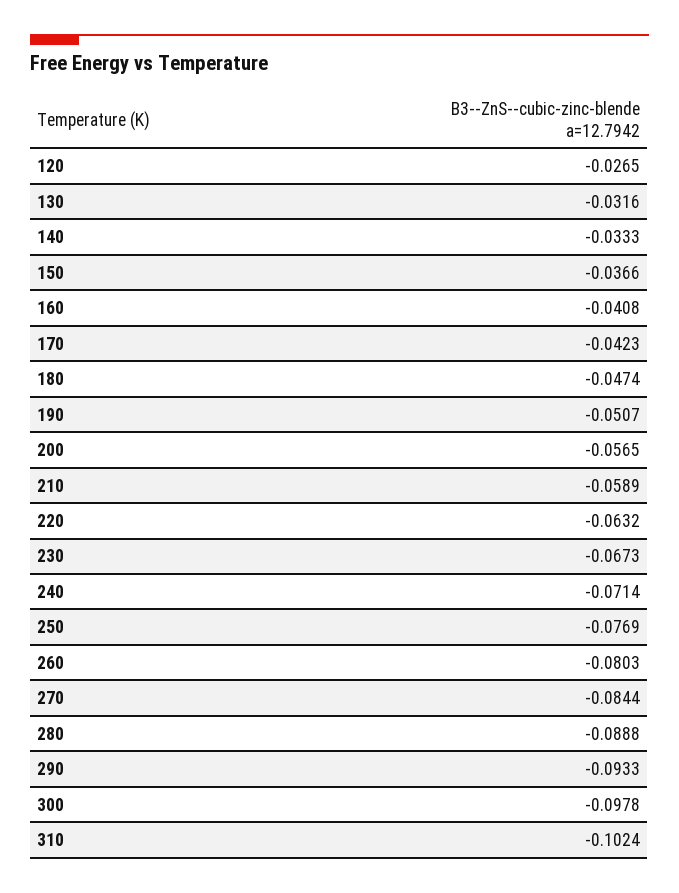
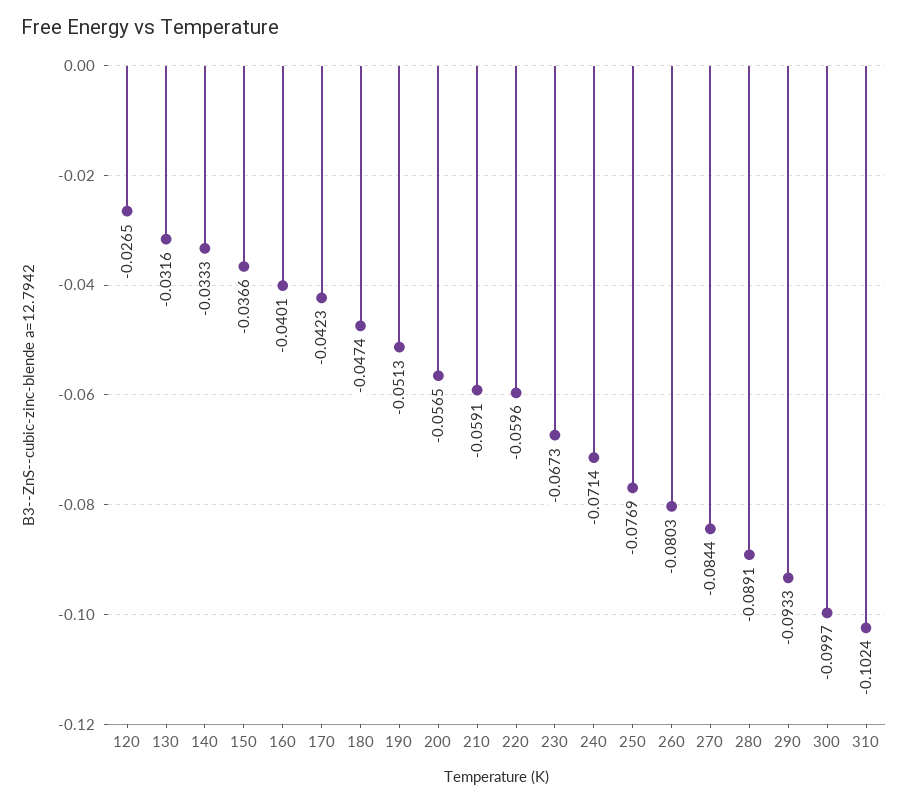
160: -0.0408 -> -0.0401
190: -0.0507 -> -0.0513
210: -0.0589 -> -0.0591
220: -0.0632 -> -0.0596
280: -0.0888 -> -0.0891
300: -0.0978 -> -0.0997

